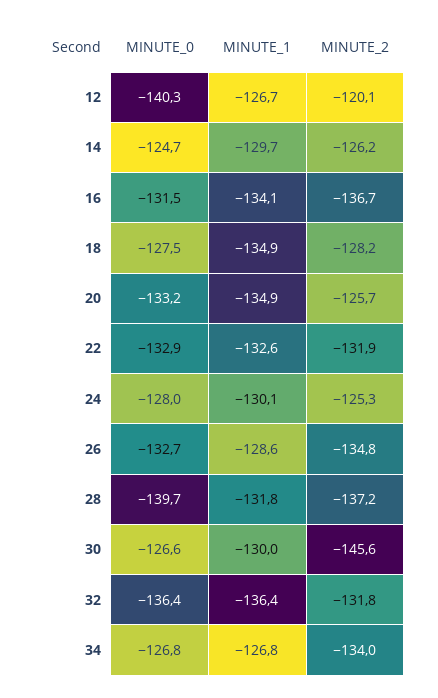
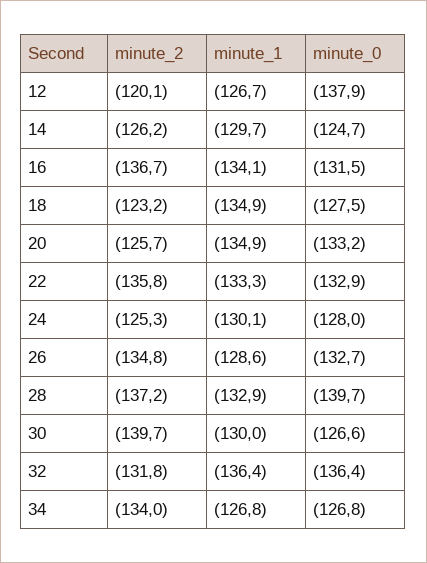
MINUTE_0, 12: -140.3 -> -137.9
MINUTE_2, 18: -128.2 -> -123.2
MINUTE_1, 22: -132.6 -> -133.3
MINUTE_2, 22: -131.9 -> -135.8
MINUTE_1, 28: -131.8 -> -132.9
MINUTE_2, 30: -145.6 -> -139.7

